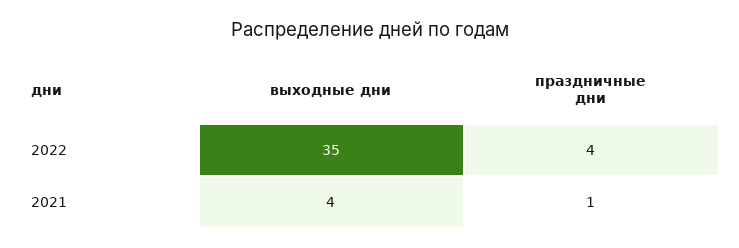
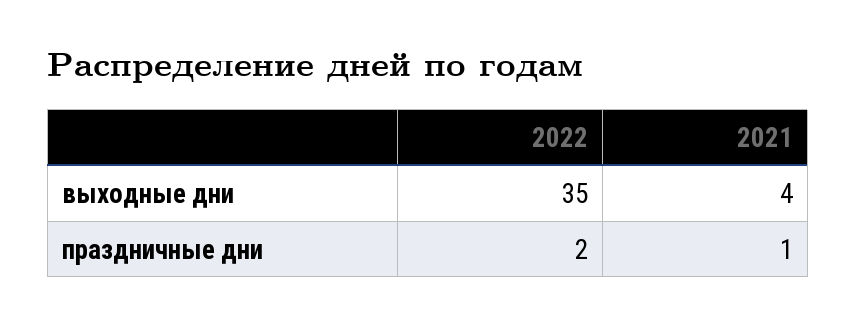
праздничные дни, 2022: 4 -> 2

